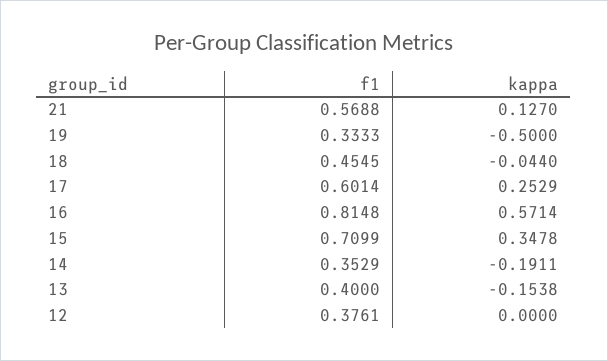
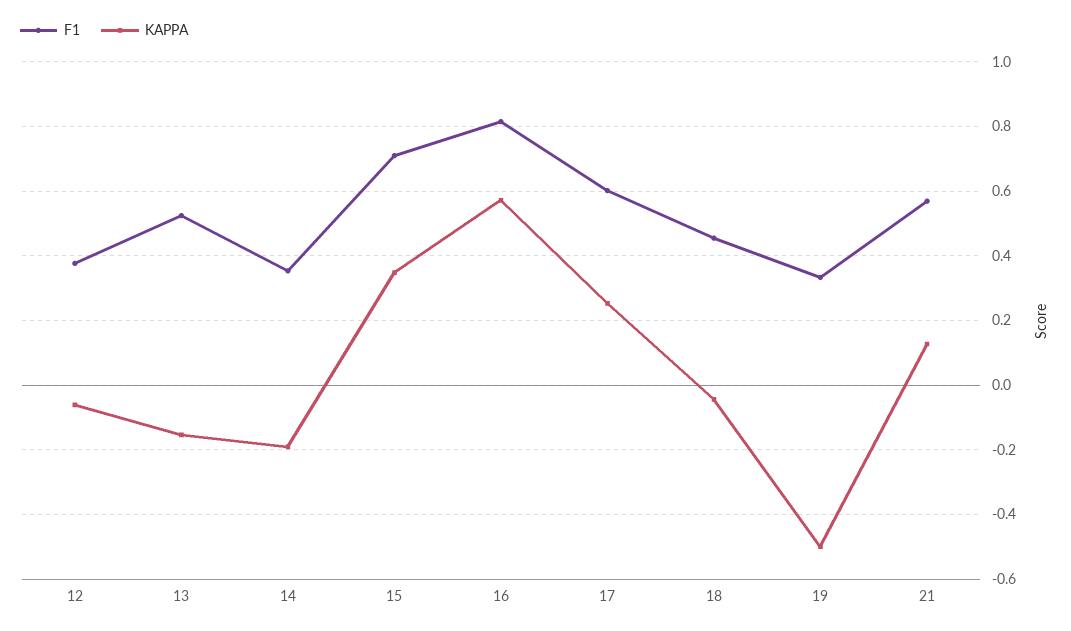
f1, 13: 0.4 -> 0.52
kappa, 12: 0 -> -0.06

